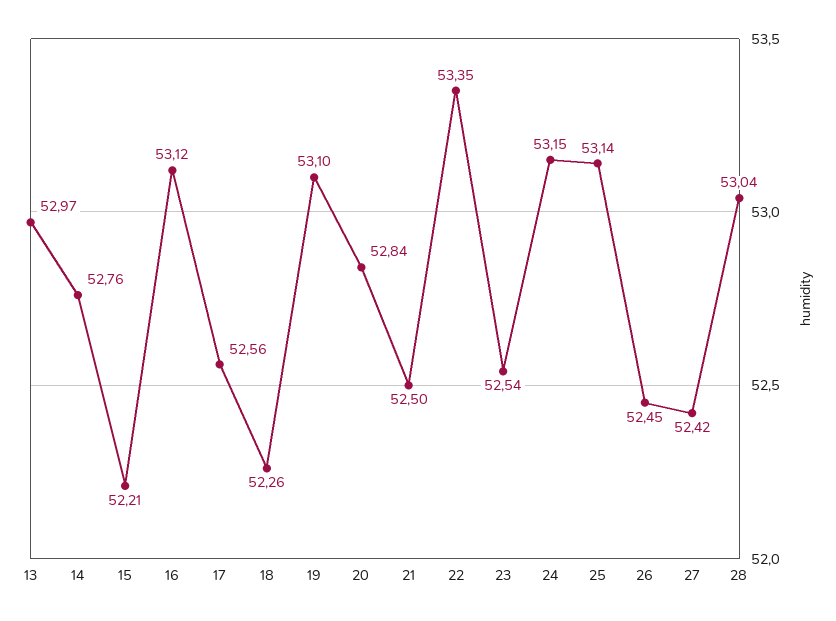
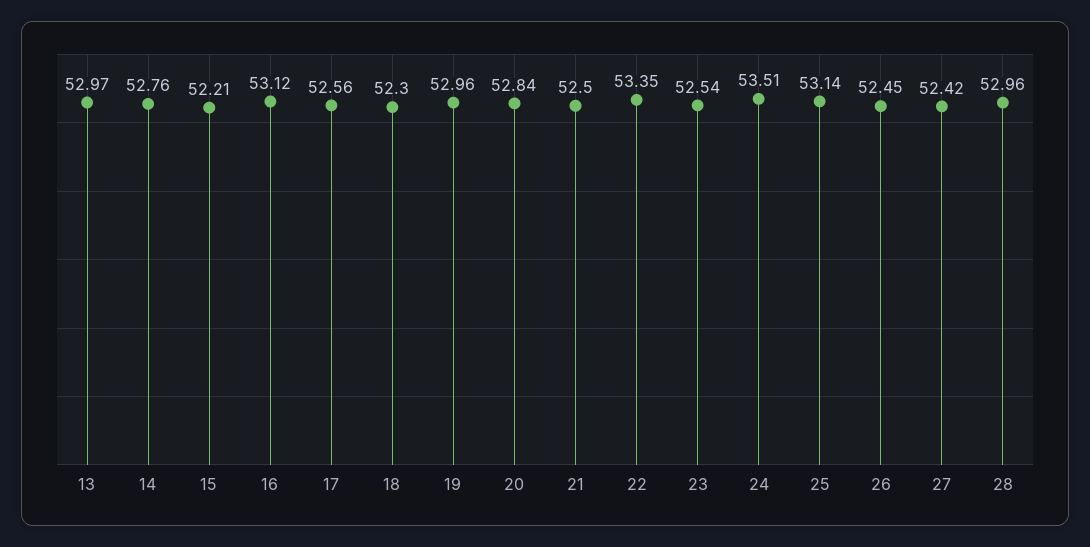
18: 52.26 -> 52.3
19: 53.1 -> 52.96
24: 53.15 -> 53.51
28: 53.04 -> 52.96

